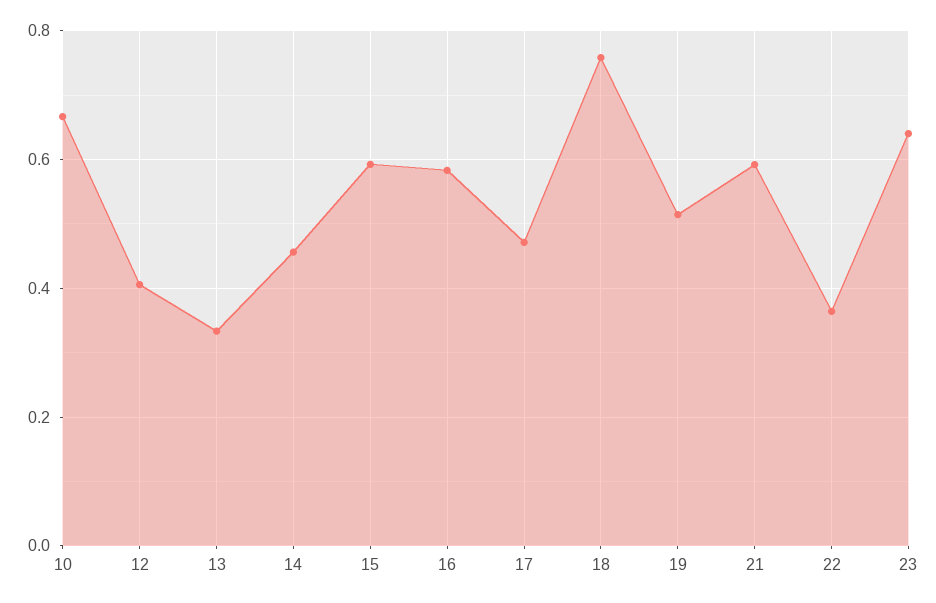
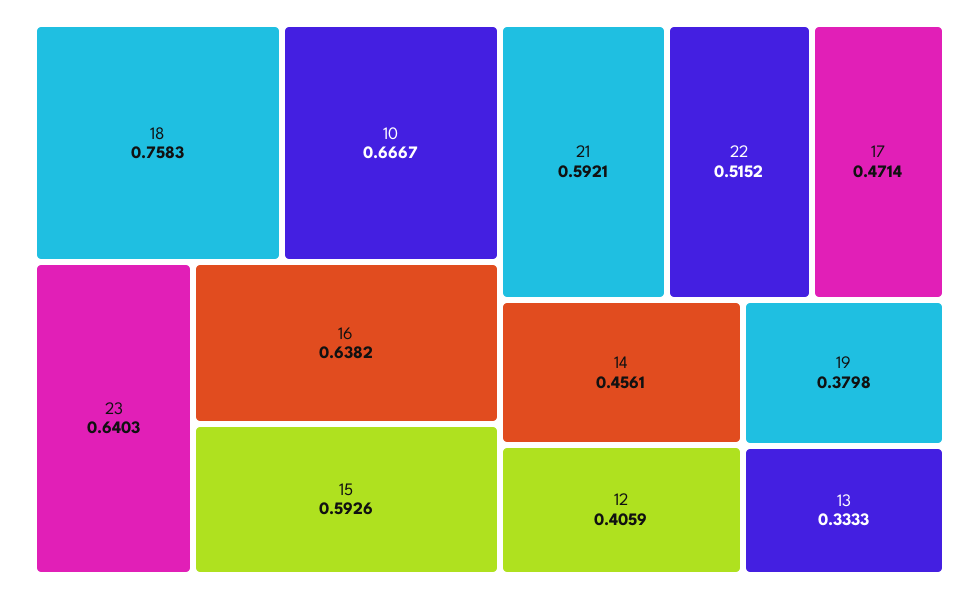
16: 0.58 -> 0.6382
19: 0.52 -> 0.3798
22: 0.36 -> 0.5152

